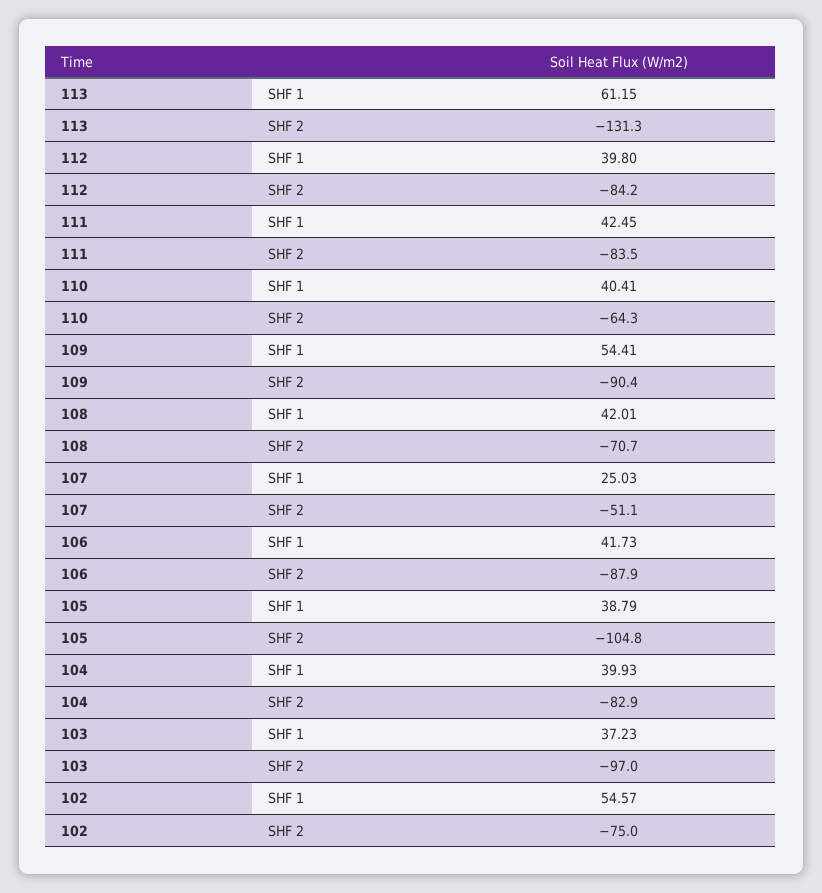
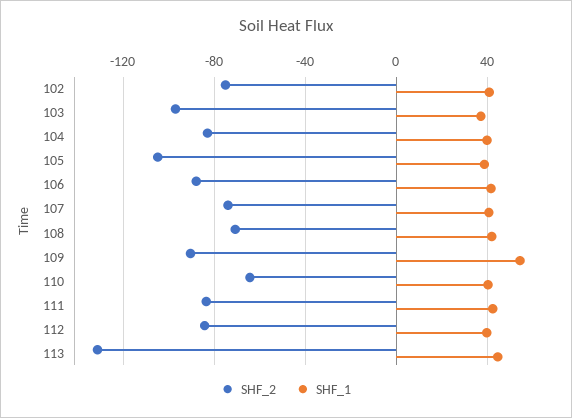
SHF 1, 113: 61.15 -> 45
SHF 1, 107: 25.03 -> 40
SHF 2, 107: -51.1 -> -75
SHF 1, 102: 54.57 -> 40

